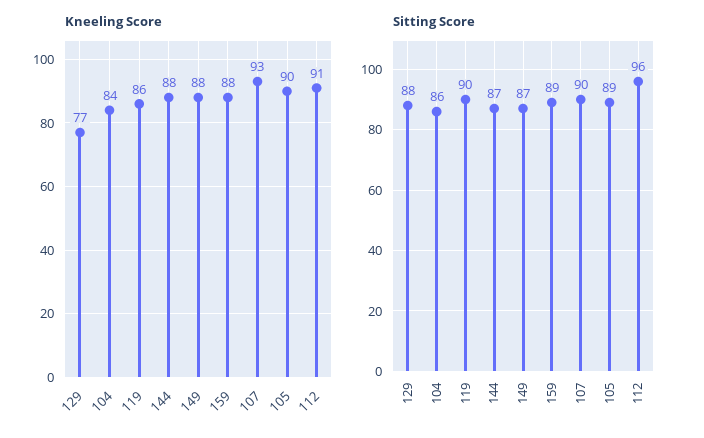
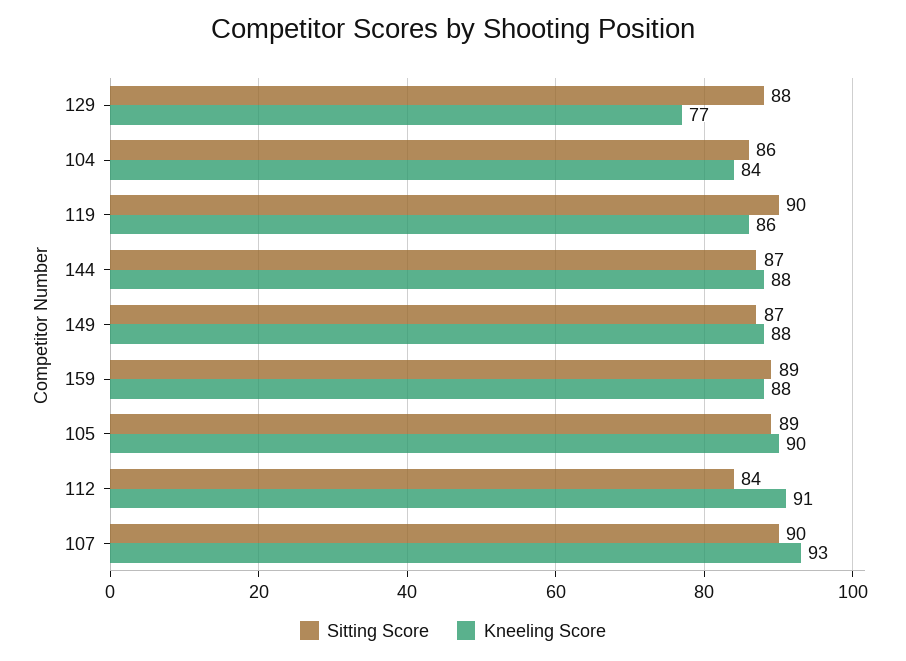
Sitting Score, 112: 96 -> 84

